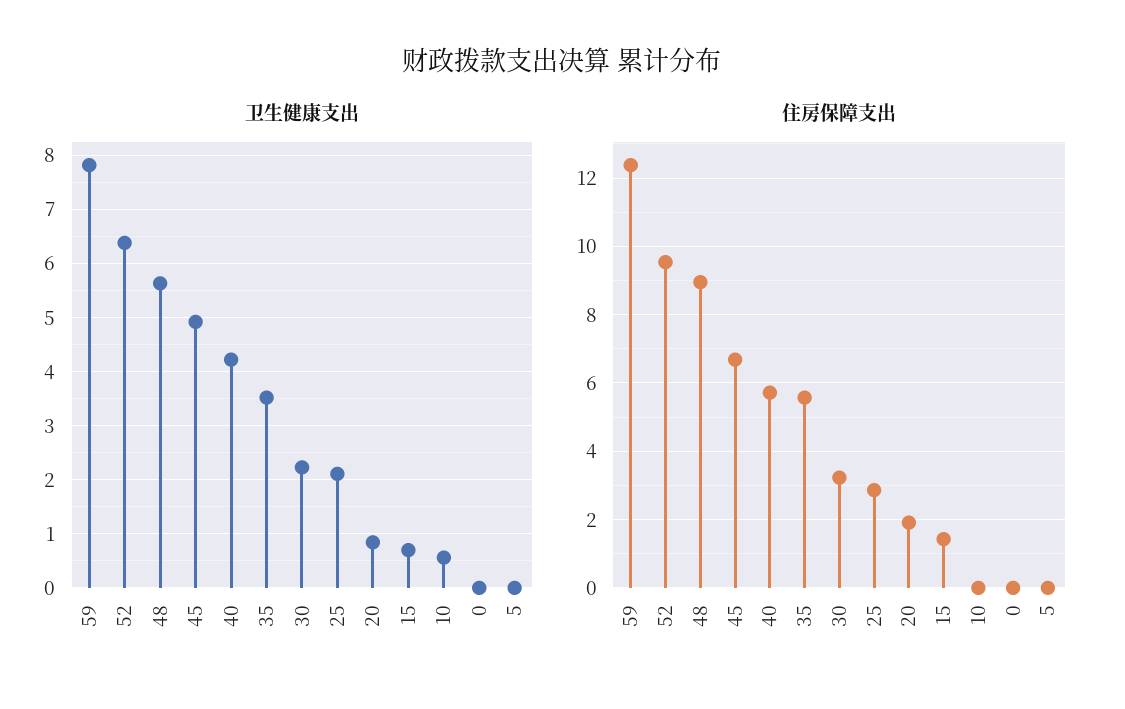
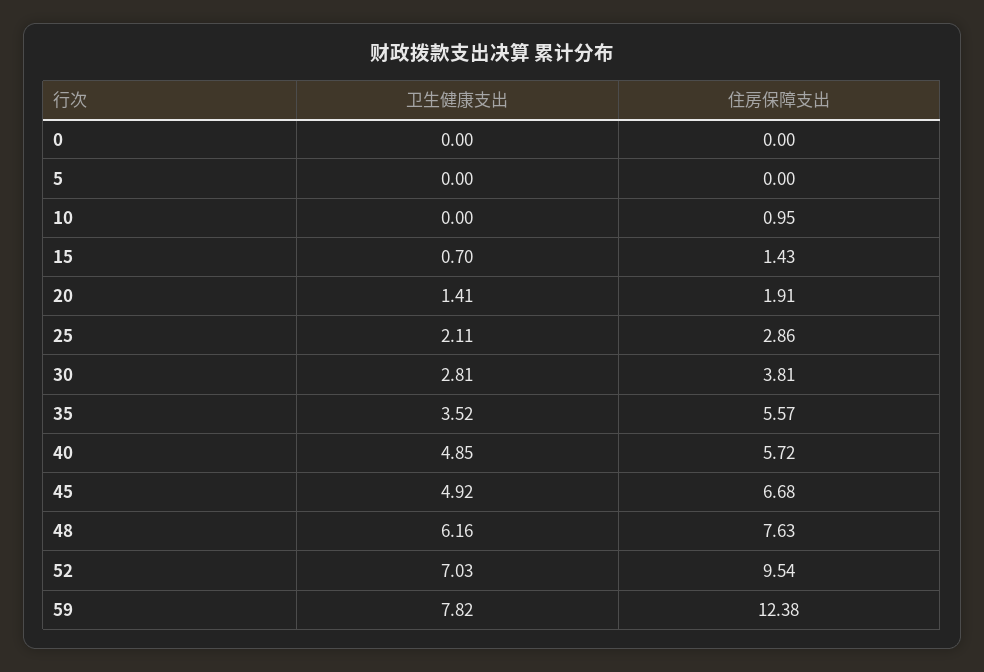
卫生健康支出, 52: 6.4 -> 7.03
卫生健康支出, 48: 5.6 -> 6.16
卫生健康支出, 40: 4.2 -> 4.85
卫生健康支出, 30: 2.2 -> 2.81
卫生健康支出, 20: 0.8 -> 1.41
卫生健康支出, 10: 0.6 -> 0
住房保障支出, 48: 9 -> 7.63
住房保障支出, 30: 3.2 -> 3.81
住房保障支出, 10: 0 -> 0.95

